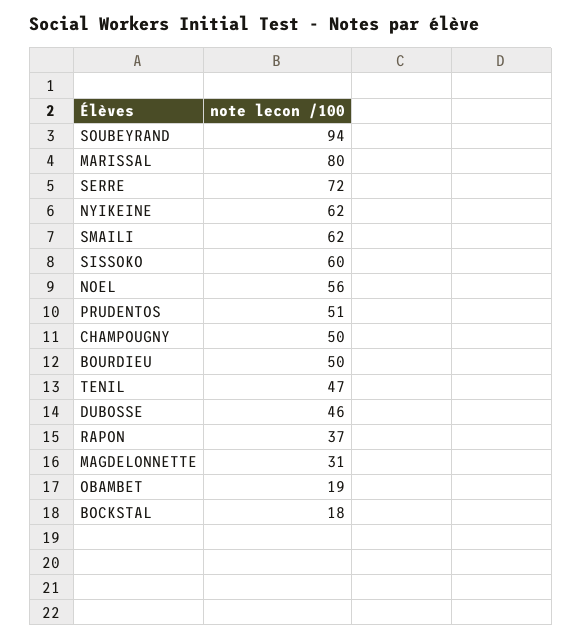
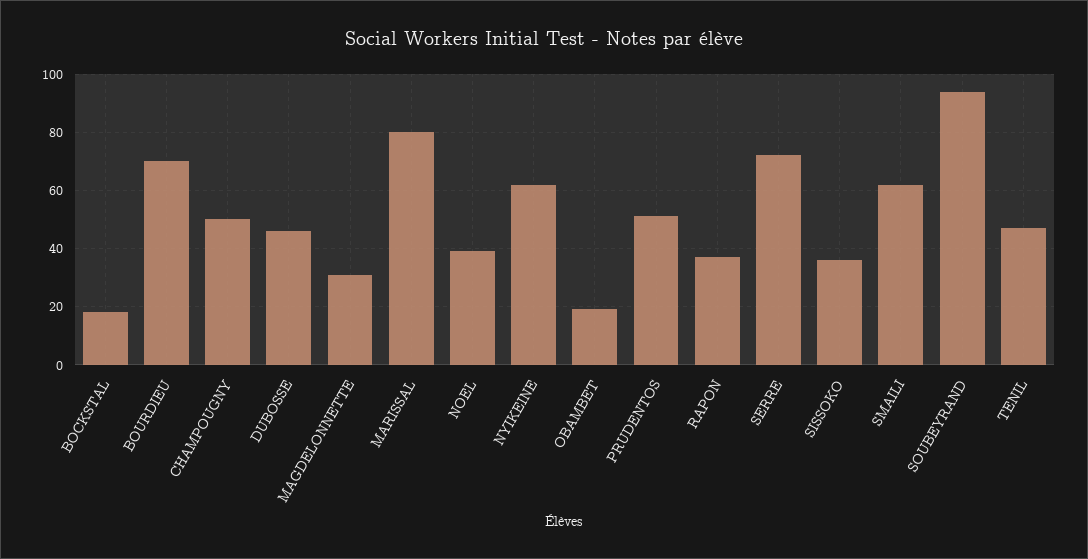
SISSOKO: 60 -> 35
NOEL: 56 -> 40
BOURDIEU: 50 -> 70

